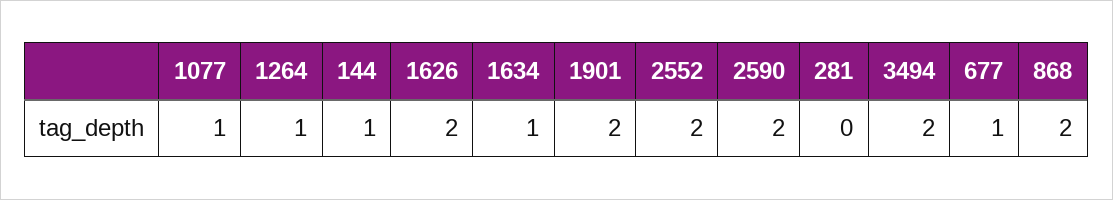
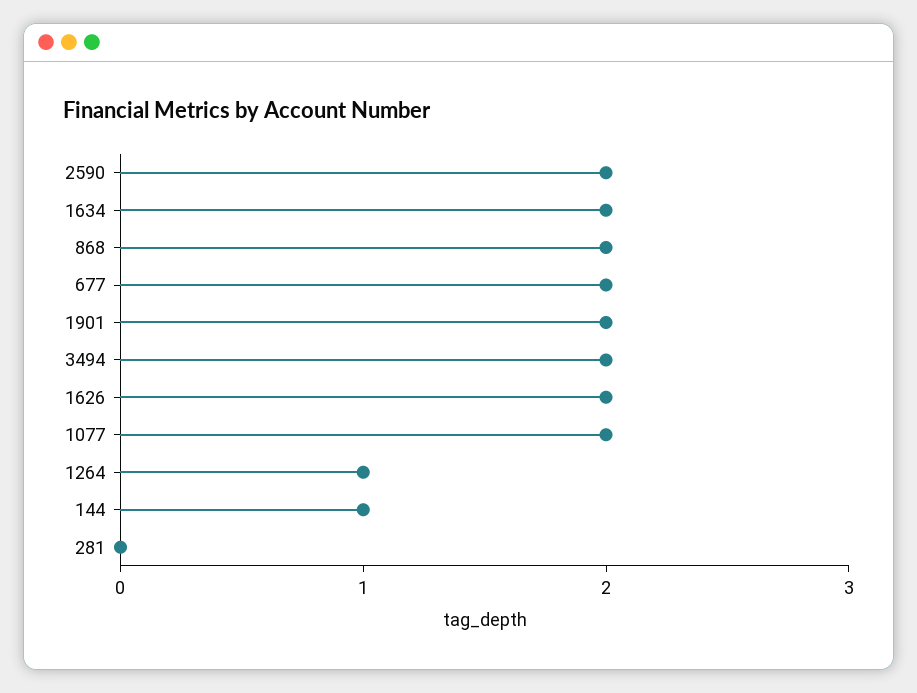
1077: 1 -> 2
1634: 1 -> 2
2552: 2 -> none
677: 1 -> 2

